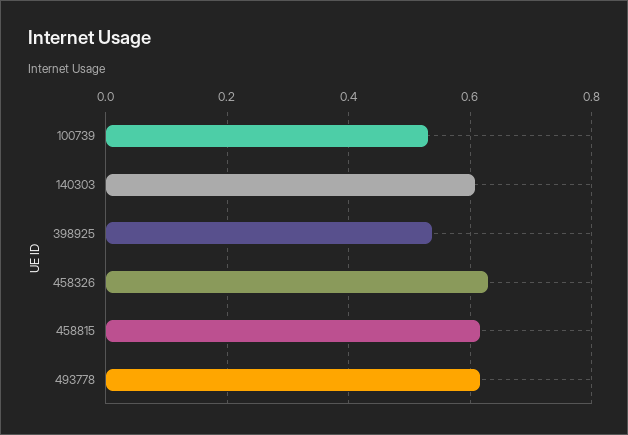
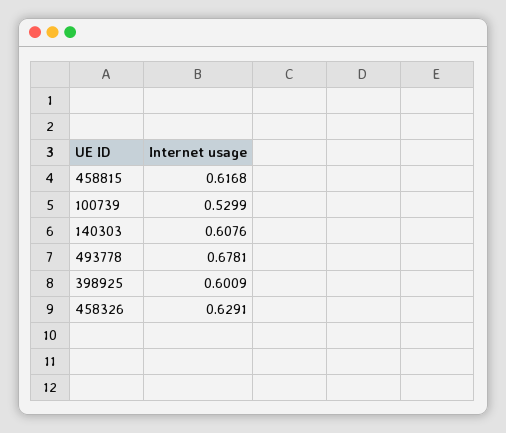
398925: 0.54 -> 0.6009
493778: 0.62 -> 0.6781

